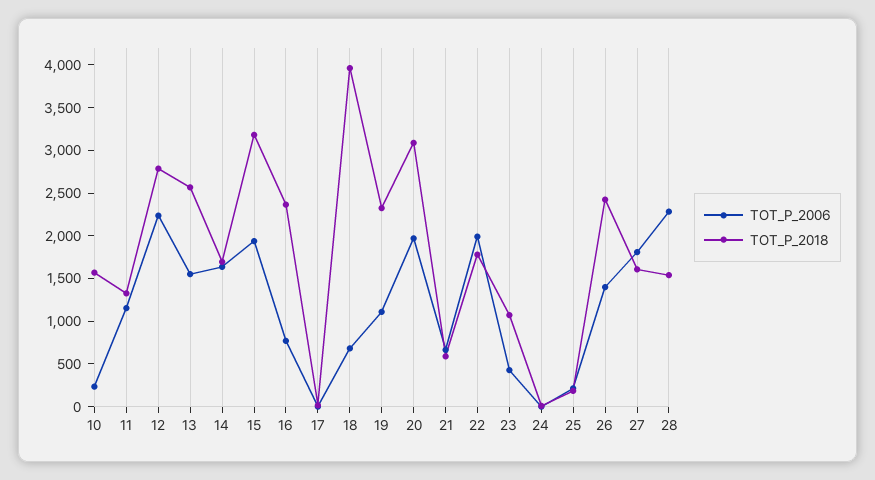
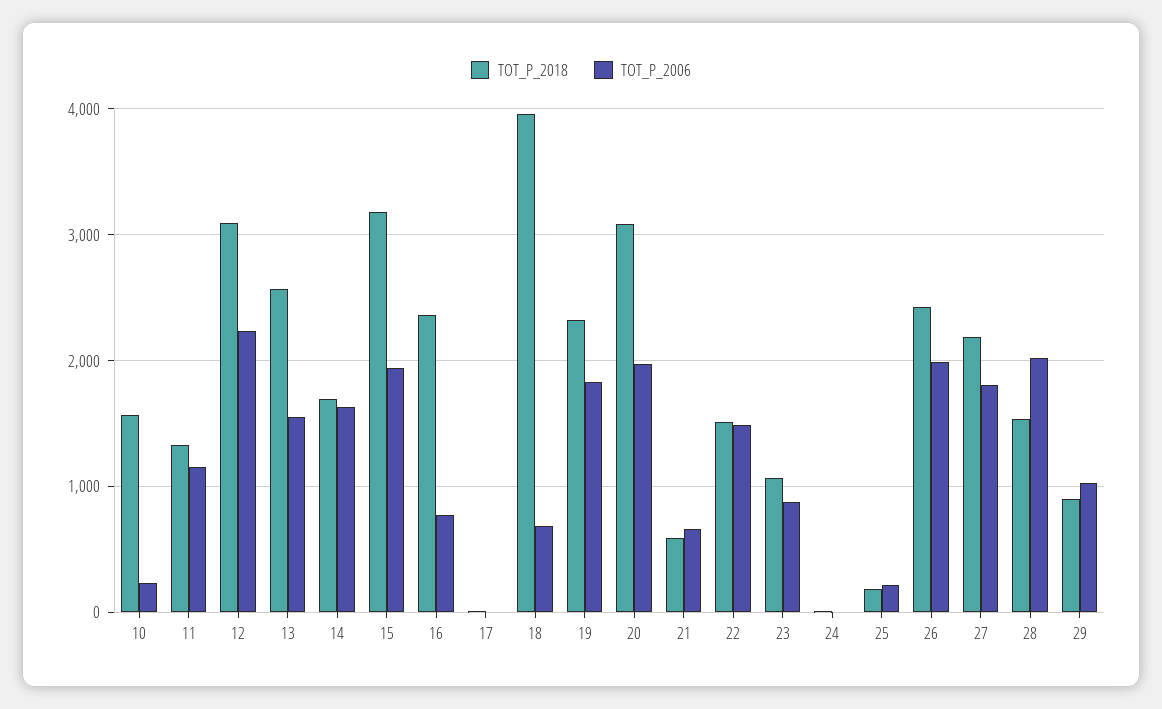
TOT_P_2018, 12: 2800 -> 3100
TOT_P_2006, 19: 1100 -> 1800
TOT_P_2006, 22: 2000 -> 1500
TOT_P_2018, 22: 1800 -> 1500
TOT_P_2006, 23: 400 -> 900
TOT_P_2006, 26: 1400 -> 2000
TOT_P_2018, 27: 1600 -> 2200
TOT_P_2006, 28: 2300 -> 2000
TOT_P_2018, 29: none -> 900
TOT_P_2006, 29: none -> 1000

